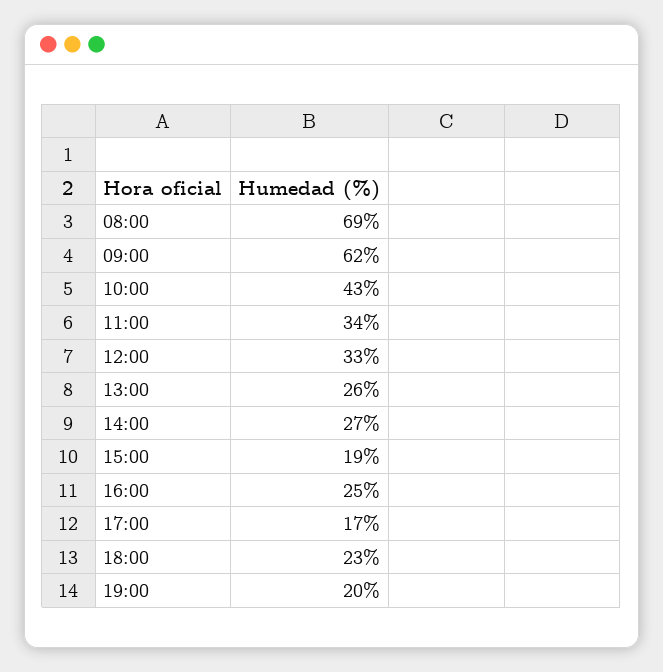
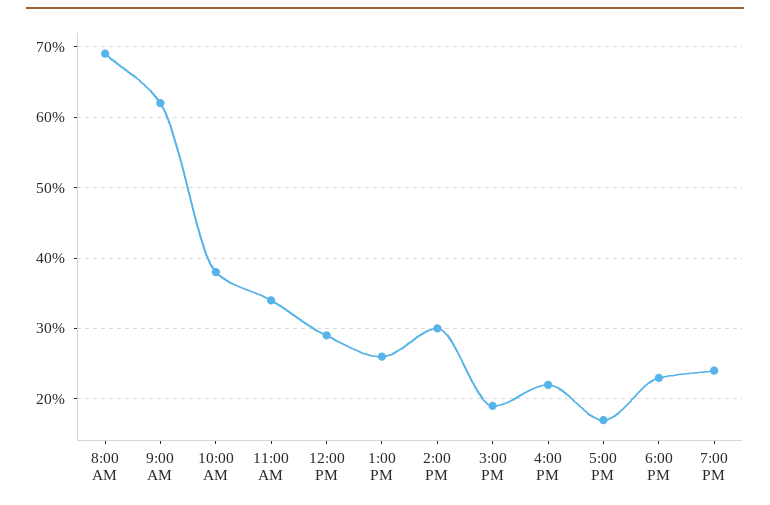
10:00: 43 -> 38
12:00: 33 -> 29
14:00: 27 -> 30
16:00: 25 -> 22
19:00: 20 -> 24

